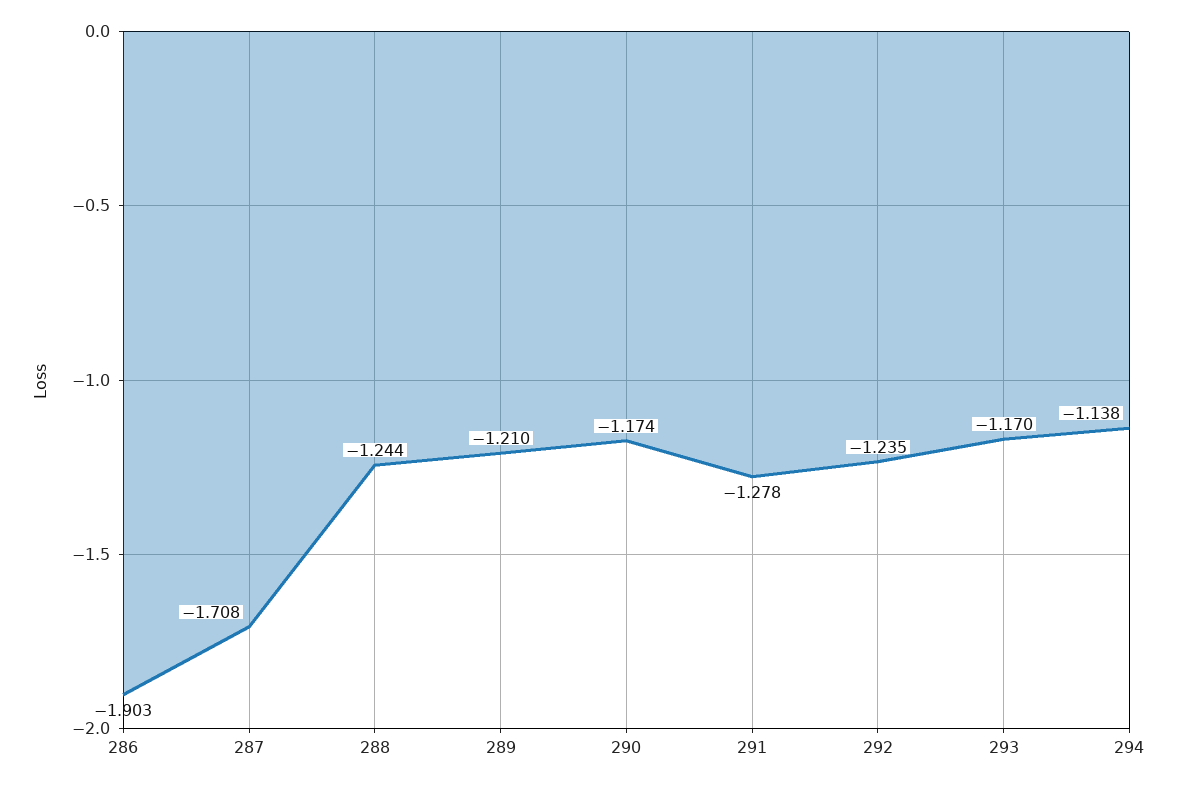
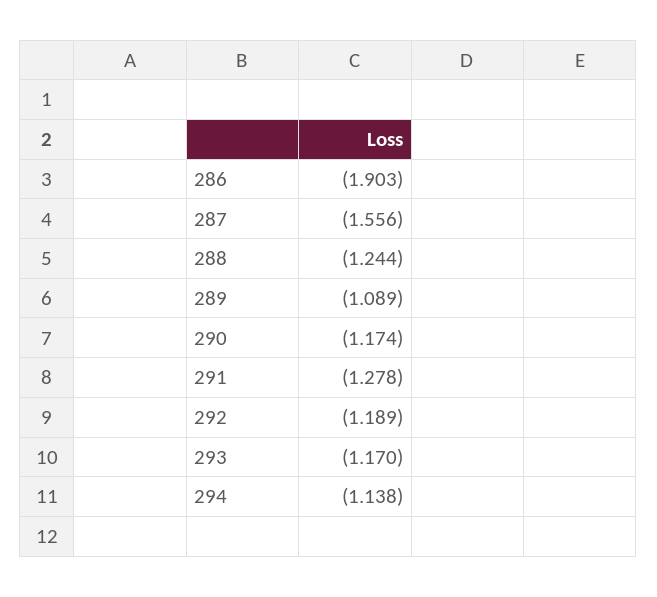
287: -1.708 -> -1.556
289: -1.21 -> -1.089
292: -1.235 -> -1.189

